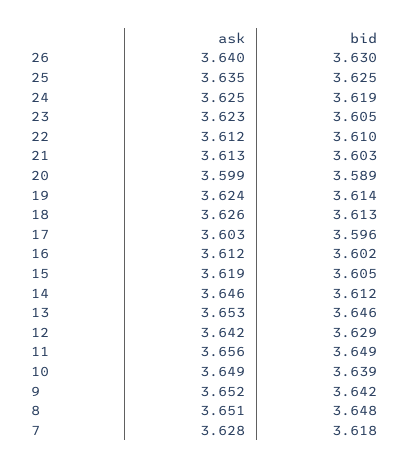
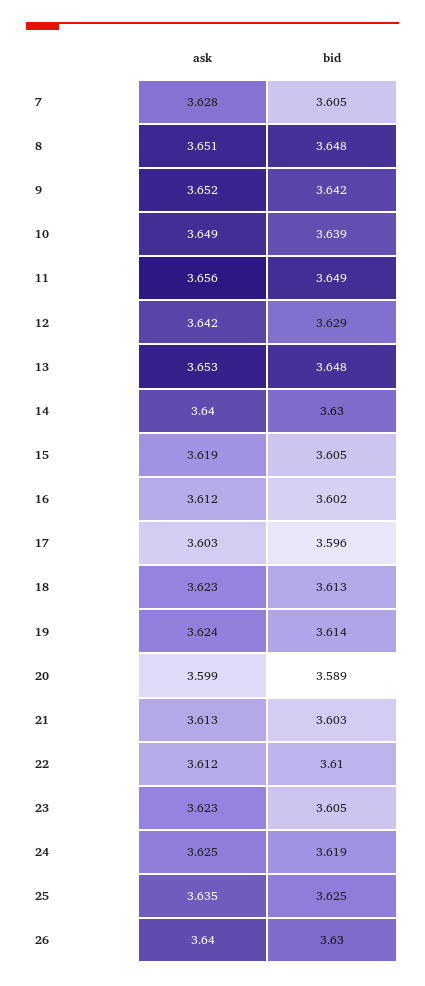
ask, 18: 3.626 -> 3.623
ask, 14: 3.646 -> 3.64
bid, 14: 3.612 -> 3.63
bid, 13: 3.646 -> 3.648
bid, 7: 3.618 -> 3.605

